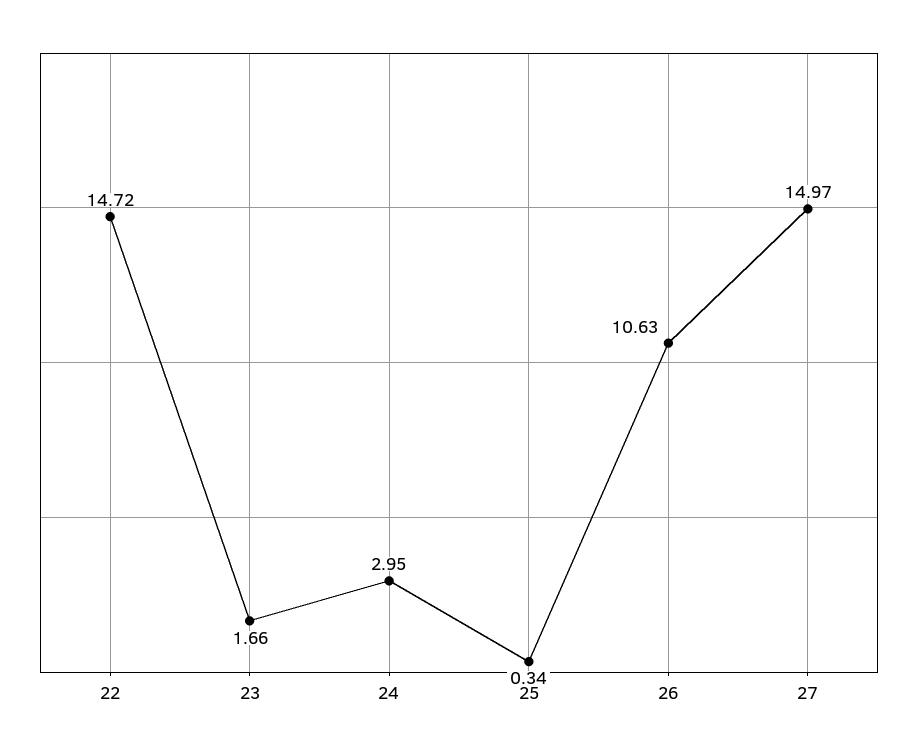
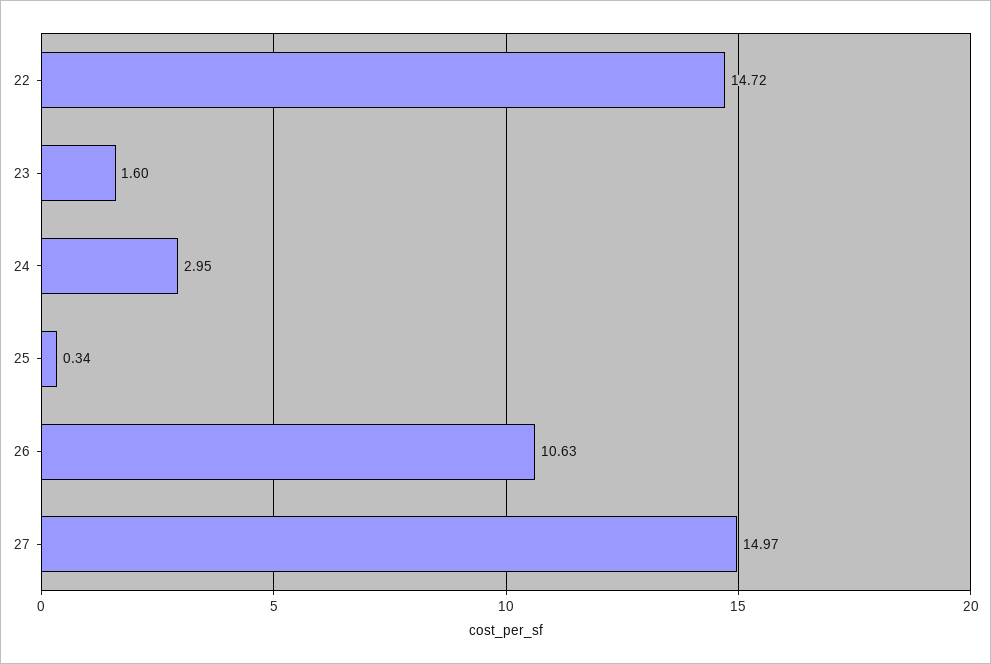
23: 1.66 -> 1.6

